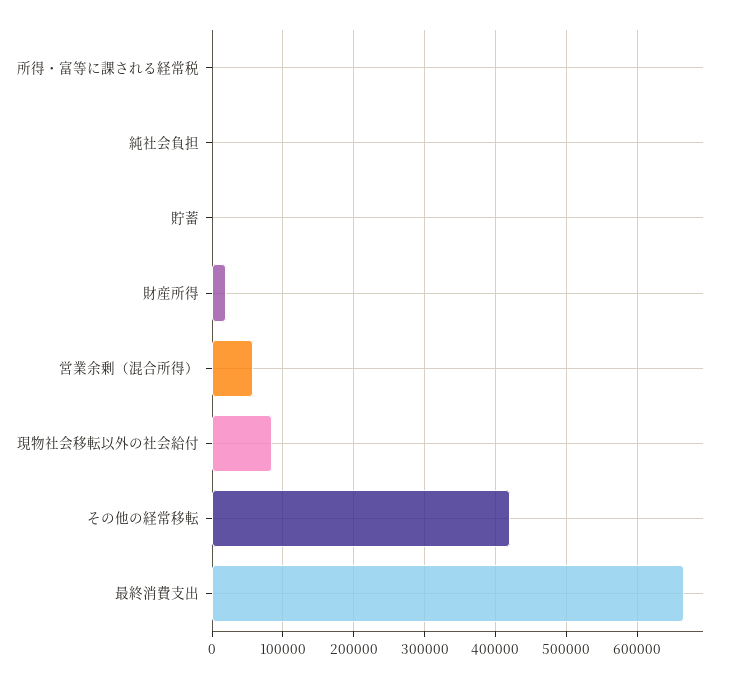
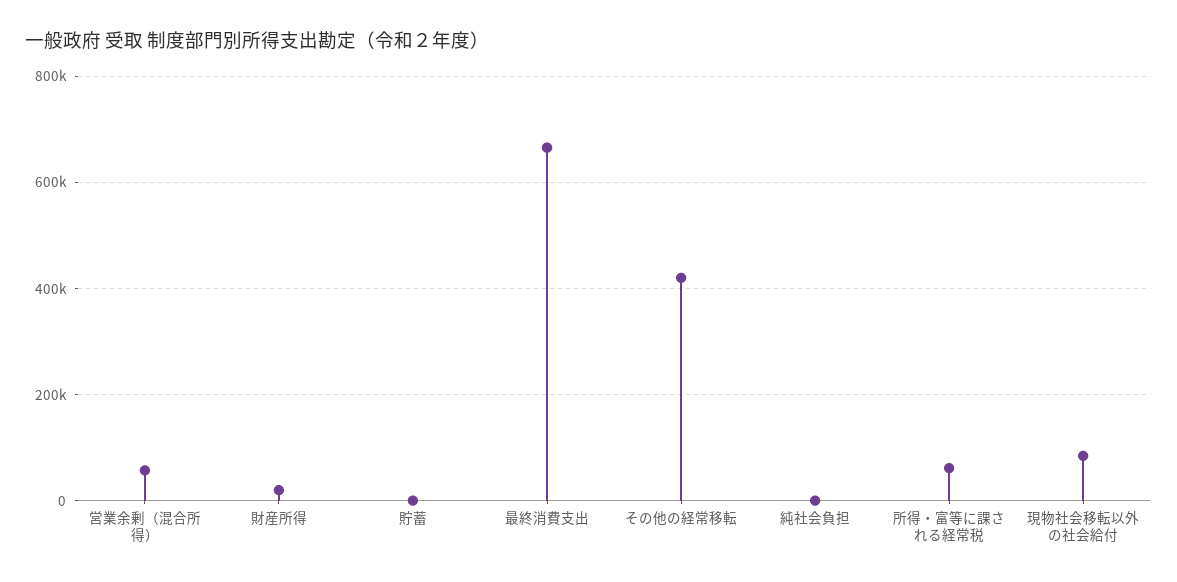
所得・富等に課される経常税: 0 -> 60000

